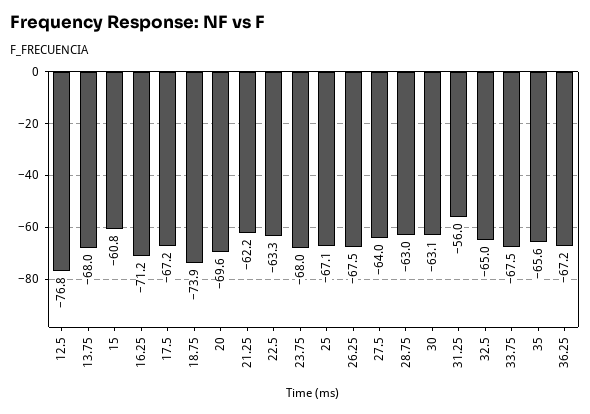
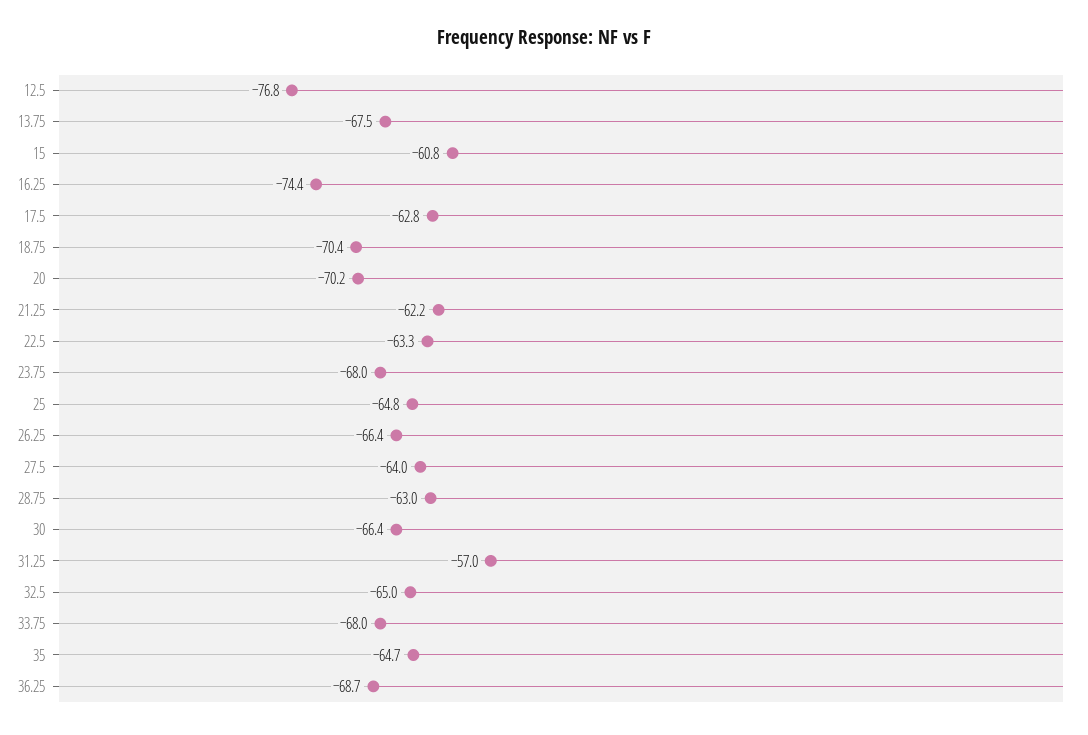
13.75: -68 -> -67.5
16.25: -71.2 -> -74.4
17.5: -67.2 -> -62.8
18.75: -73.9 -> -70.4
20: -69.6 -> -70.2
25: -67.1 -> -64.8
26.25: -67.5 -> -66.4
30: -63.1 -> -66.4
31.25: -56 -> -57
33.75: -67.5 -> -68
35: -65.6 -> -64.7
36.25: -67.2 -> -68.7

